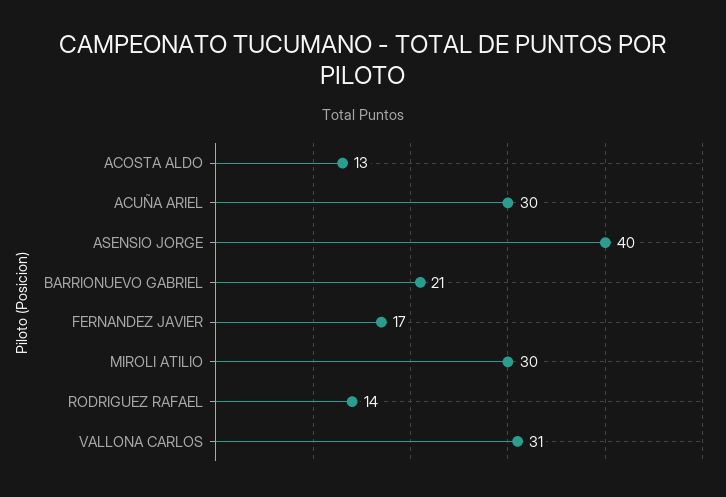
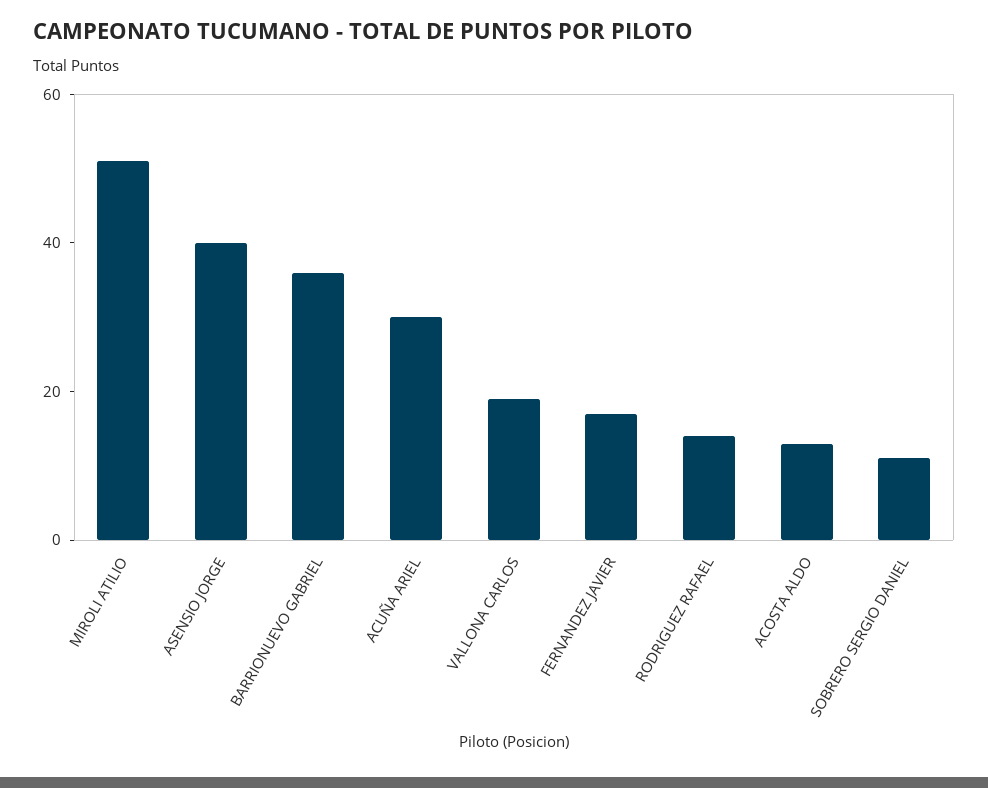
BARRIONUEVO GABRIEL: 21 -> 35
MIROLI ATILIO: 30 -> 50
VALLONA CARLOS: 31 -> 20
SOBRERO SERGIO DANIEL: none -> 10

